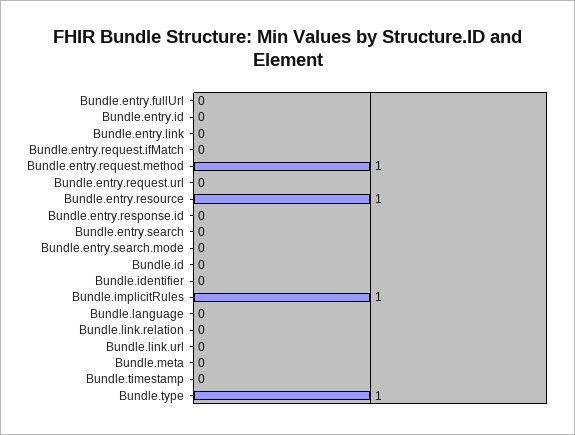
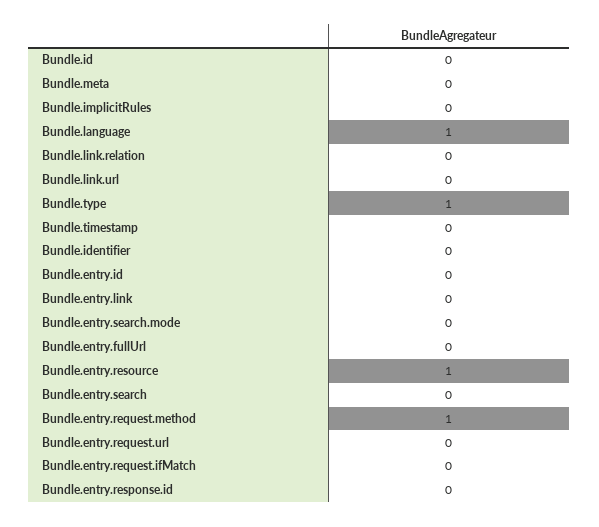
Bundle.implicitRules: 1 -> 0
Bundle.language: 0 -> 1

